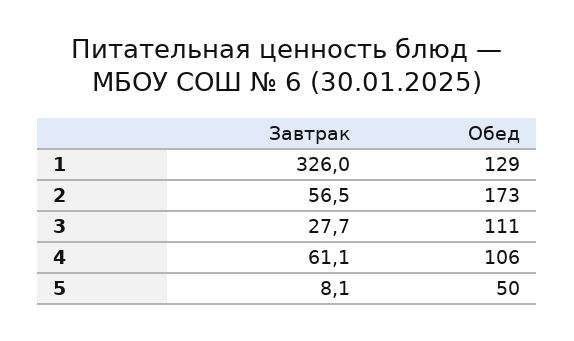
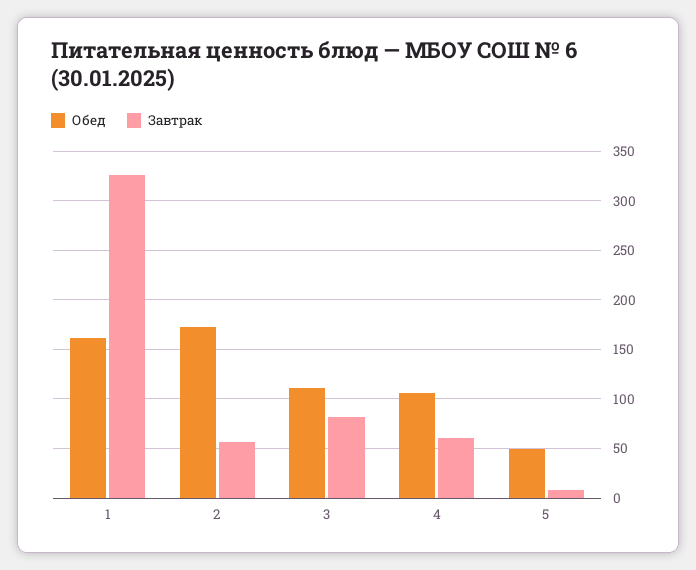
Обед, 1: 129 -> 160
Завтрак, 3: 27.7 -> 80

